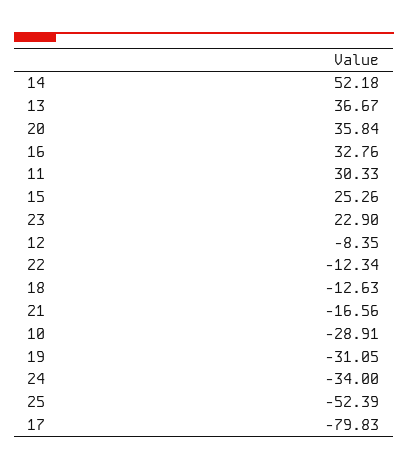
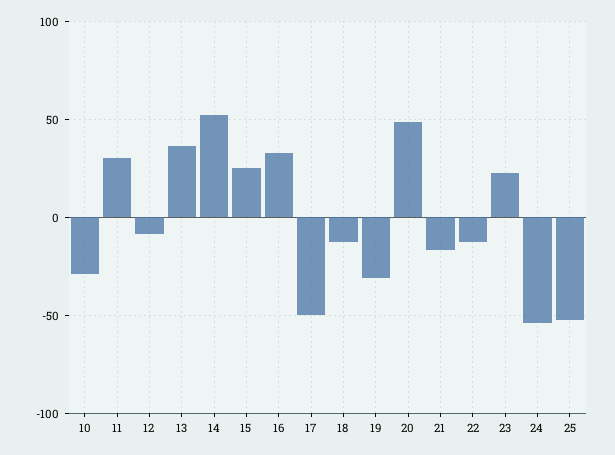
20: 35.84 -> 50
24: -34 -> -55
17: -79.83 -> -50

